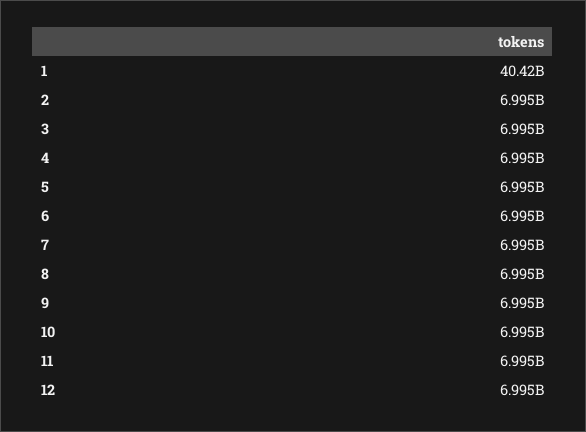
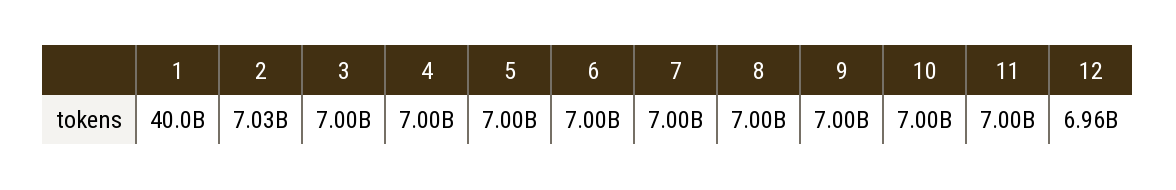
1: 40420000000 -> 40000000000
2: 6995000000 -> 7030000000
12: 6995000000 -> 6960000000

